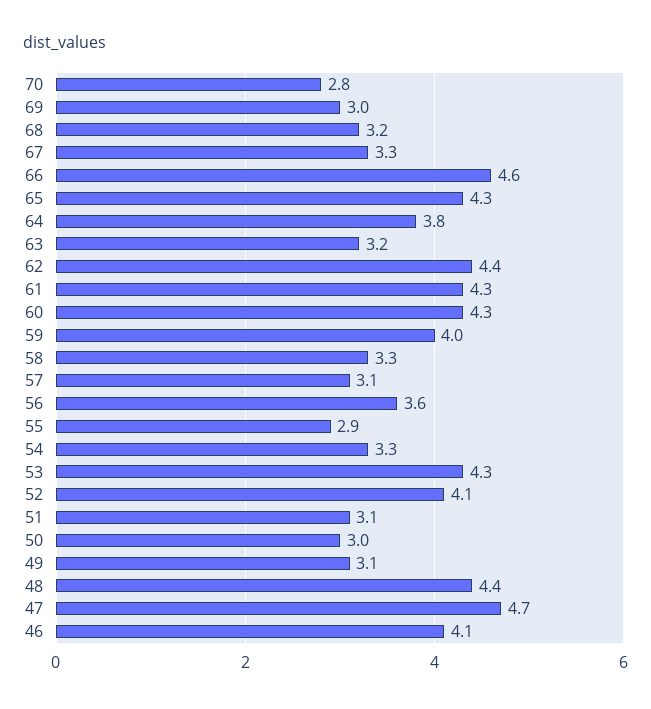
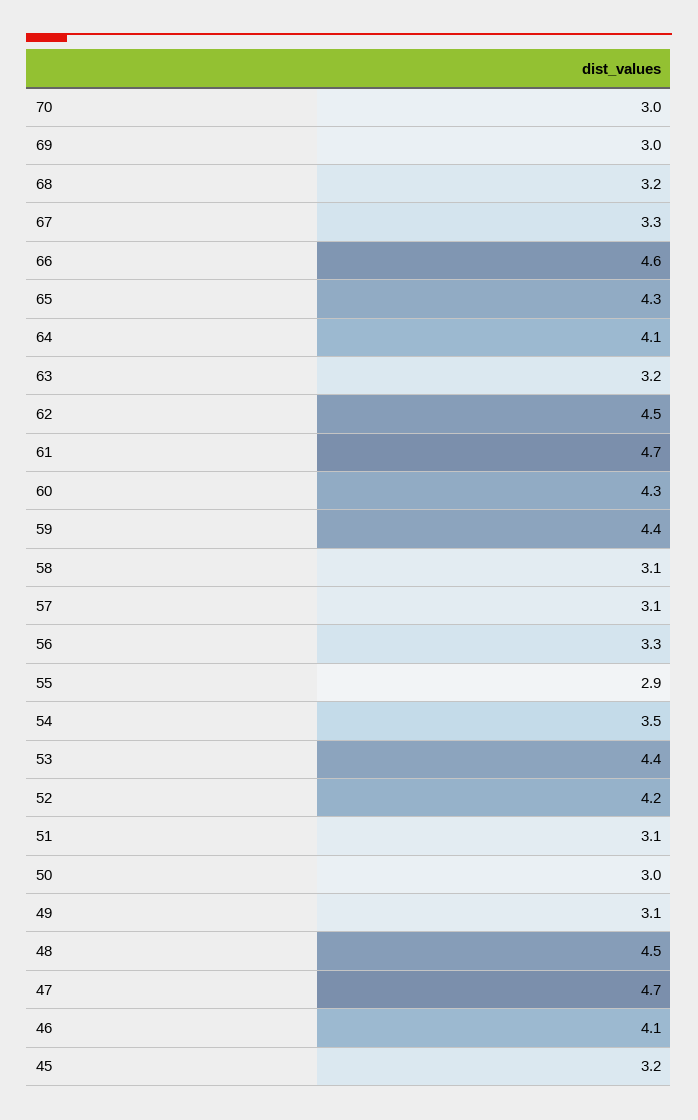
70: 2.8 -> 3
64: 3.8 -> 4.1
62: 4.4 -> 4.5
61: 4.3 -> 4.7
59: 4 -> 4.4
58: 3.3 -> 3.1
56: 3.6 -> 3.3
54: 3.3 -> 3.5
53: 4.3 -> 4.4
52: 4.1 -> 4.2
48: 4.4 -> 4.5
45: none -> 3.2

